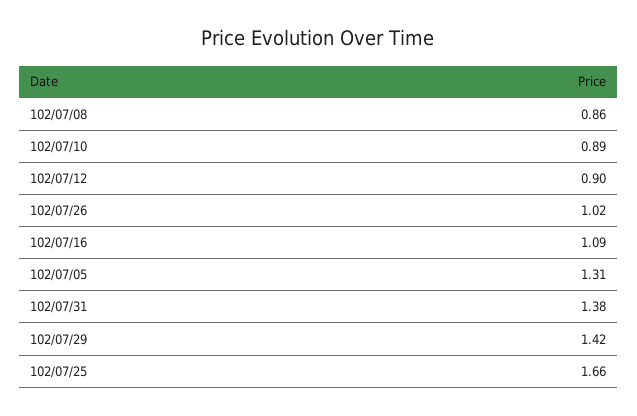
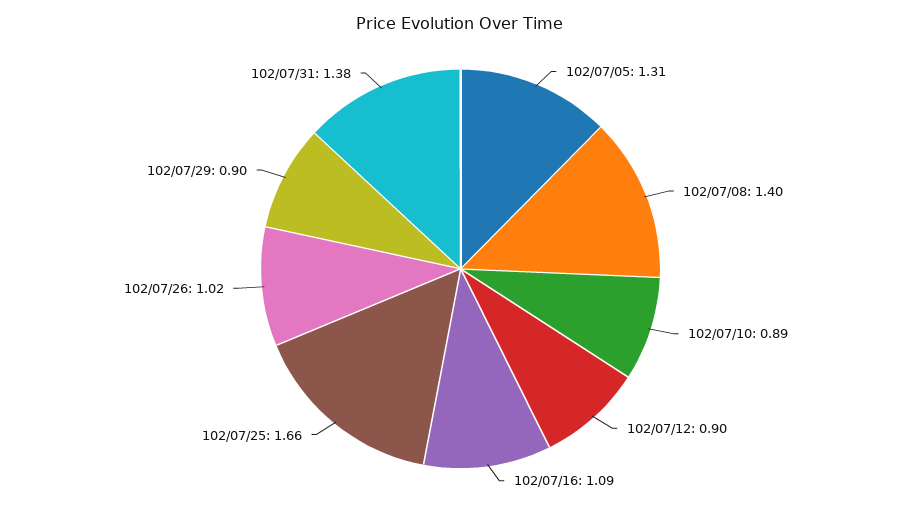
102/07/08: 0.86 -> 1.4
102/07/29: 1.42 -> 0.9

